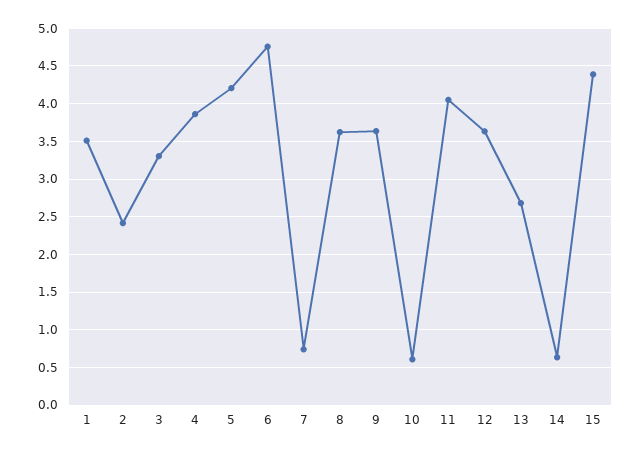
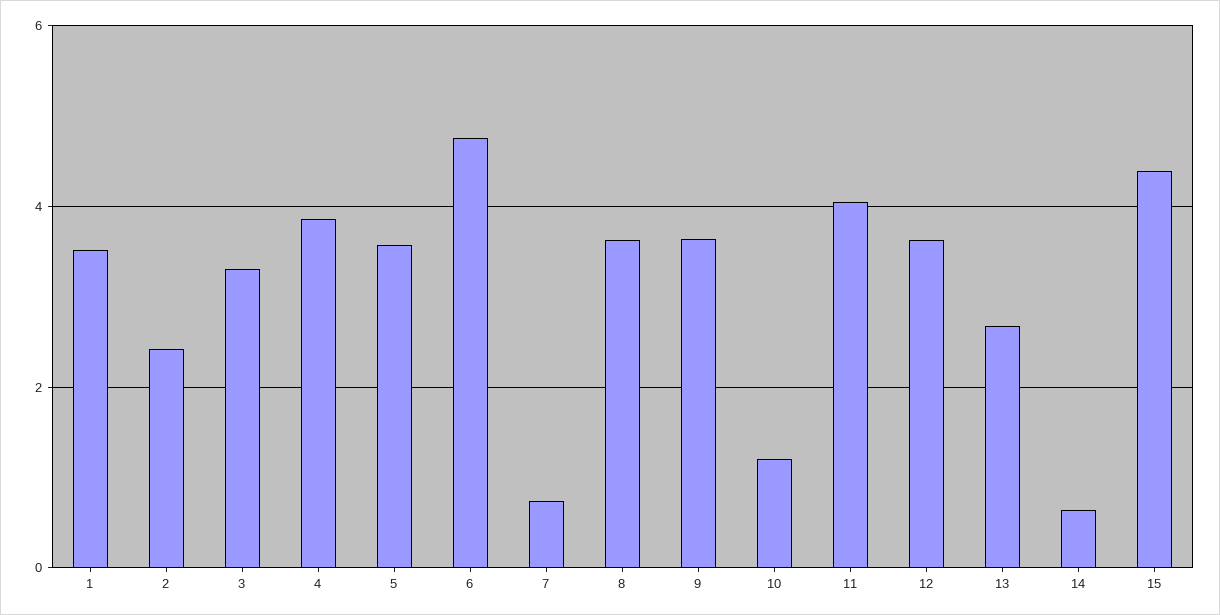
5: 4.2 -> 3.6
10: 0.6 -> 1.2

